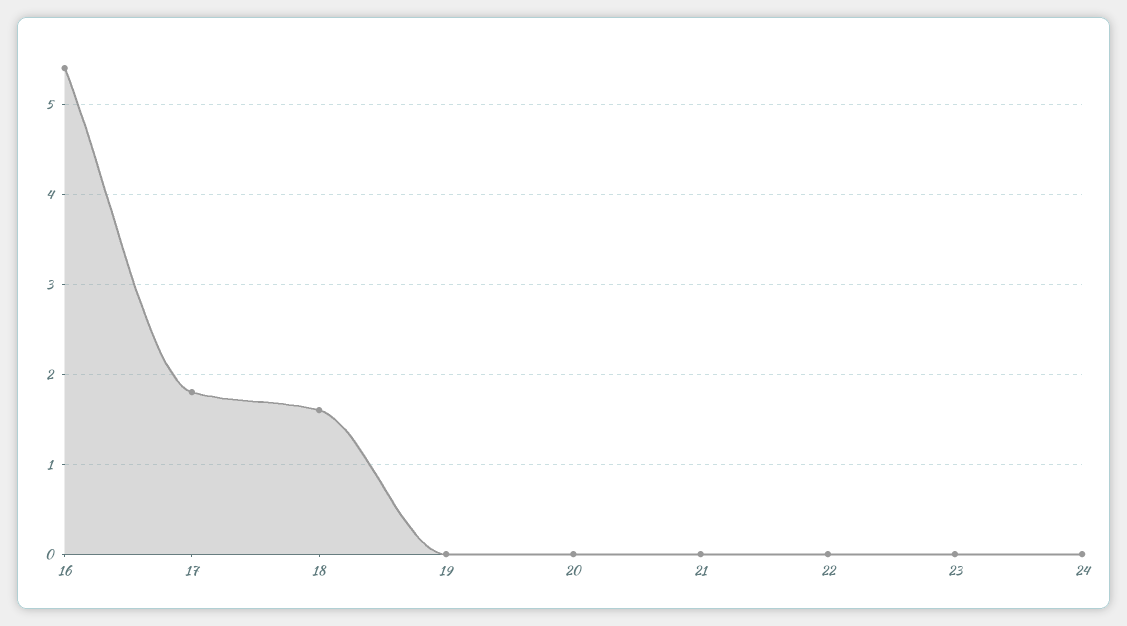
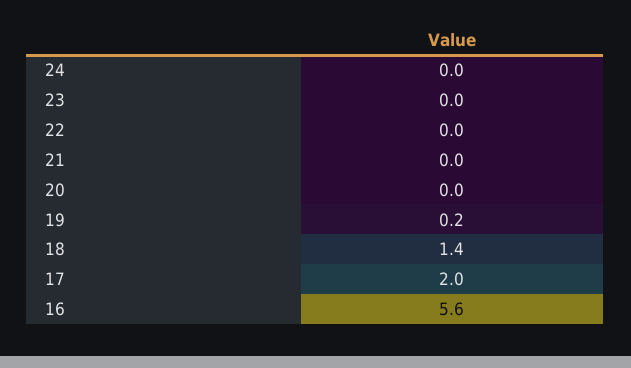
16: 5.4 -> 5.6
17: 1.8 -> 2
18: 1.6 -> 1.4
19: 0 -> 0.2

